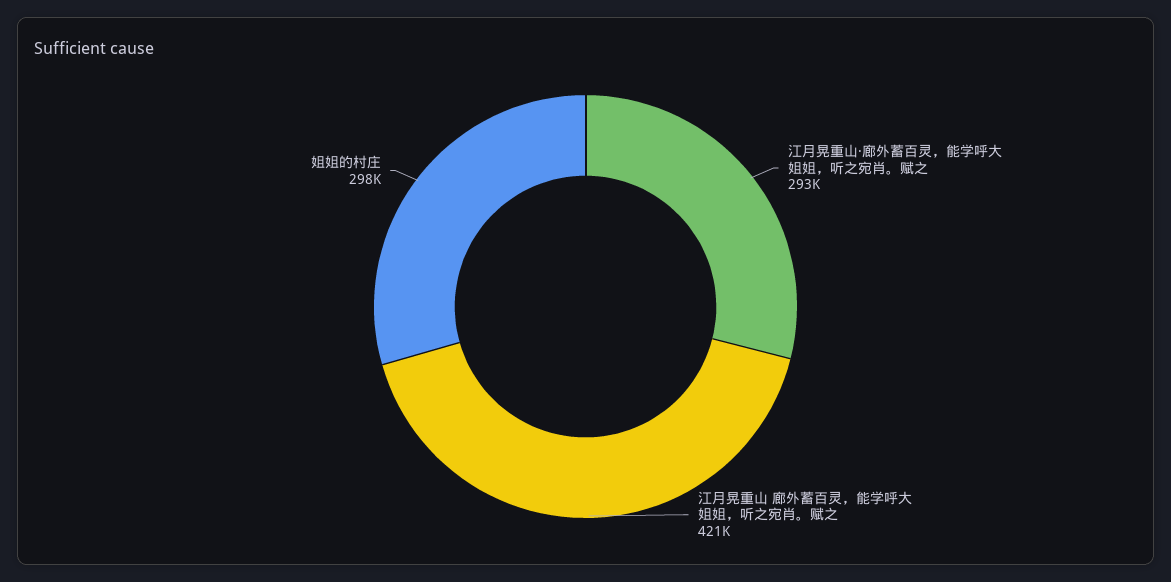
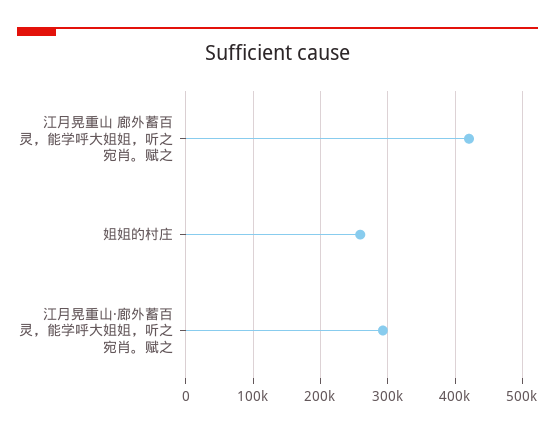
姐姐的村庄: 298000 -> 260000

